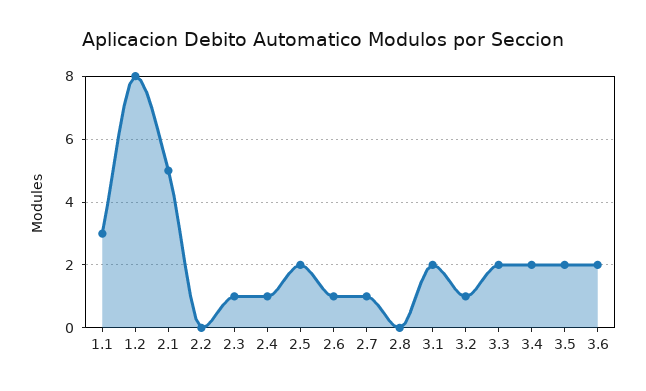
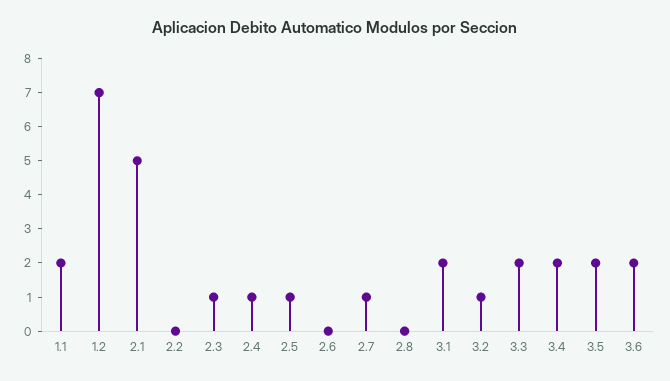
1.1: 3 -> 2
1.2: 8 -> 7
2.5: 2 -> 1
2.6: 1 -> 0

